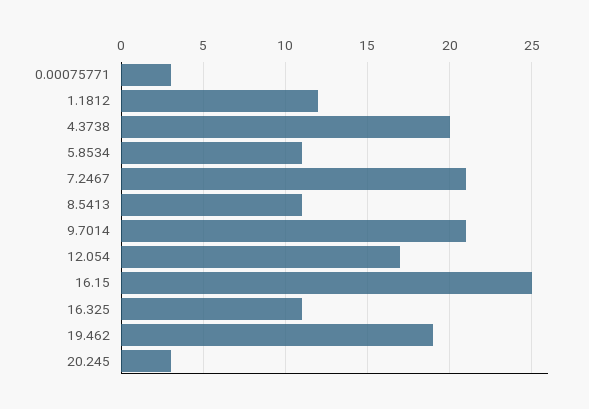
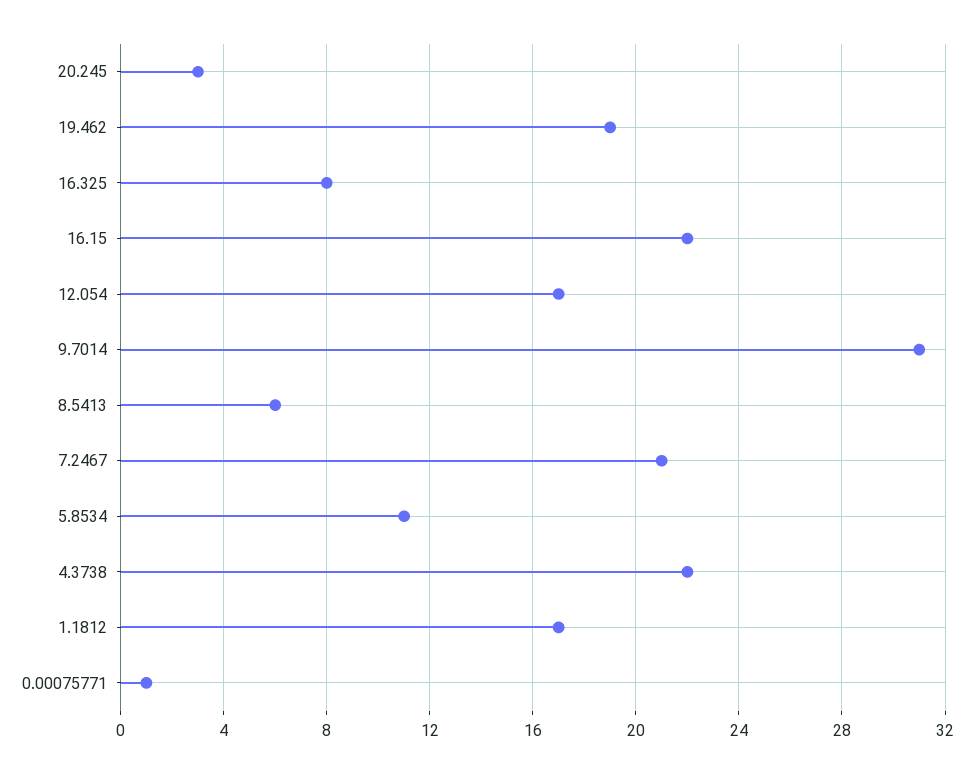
0.00075771: 3 -> 1
1.1812: 12 -> 17
4.3738: 20 -> 22
8.5413: 11 -> 6
9.7014: 21 -> 31
16.15: 25 -> 22
16.325: 11 -> 8

